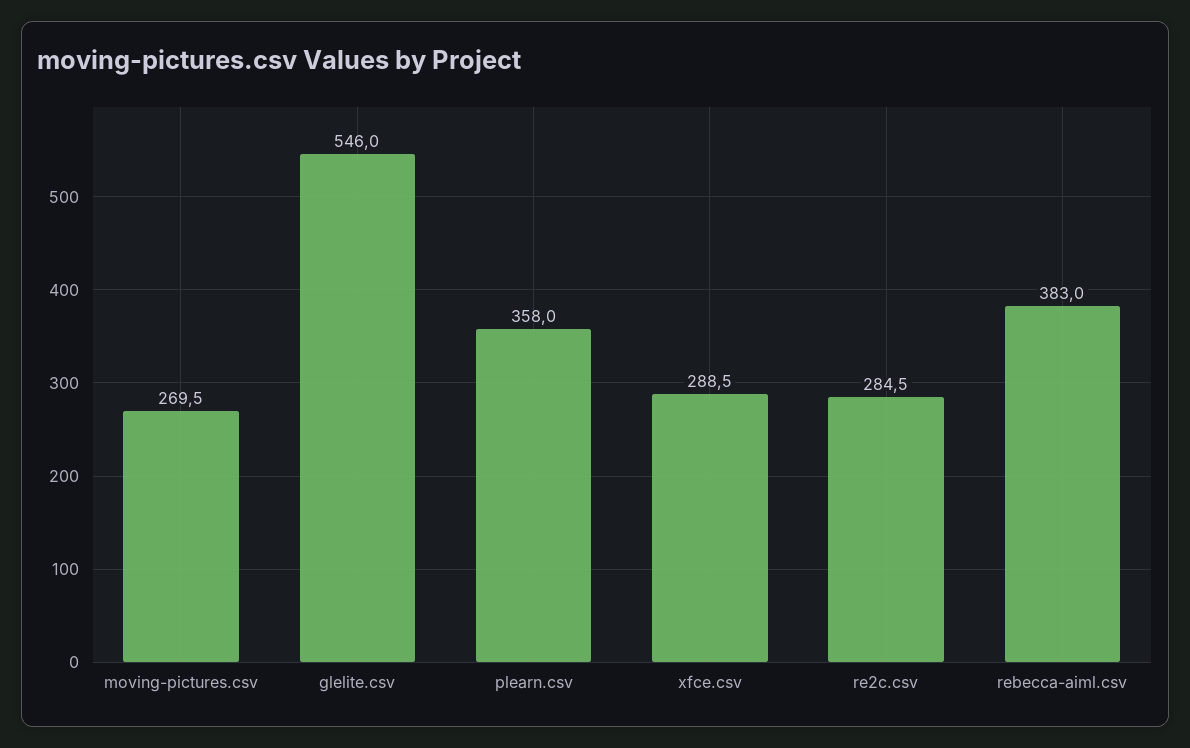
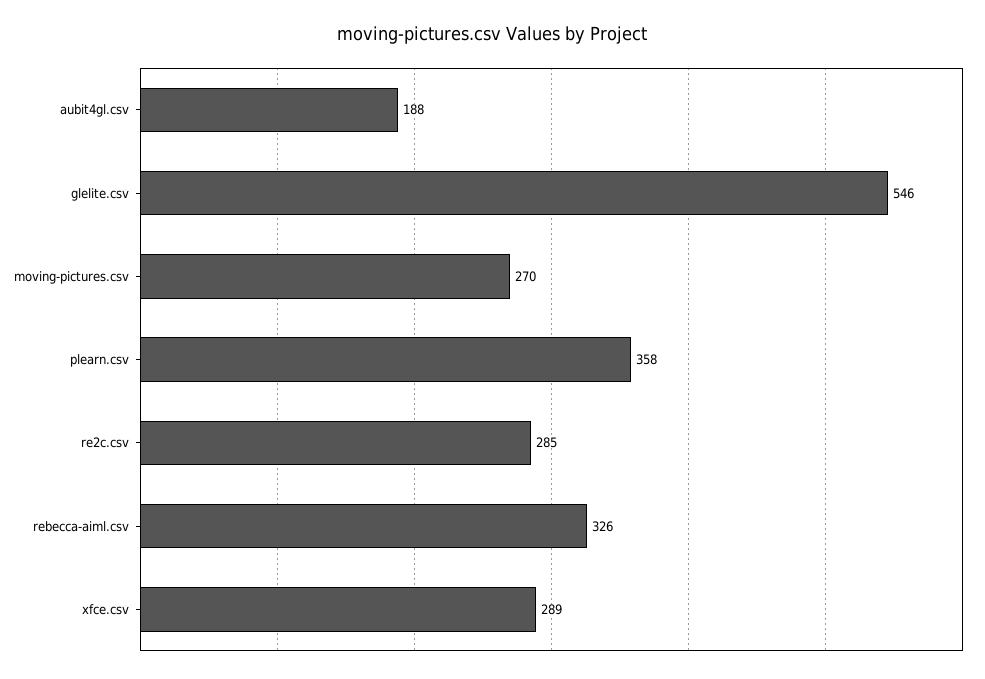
rebecca-aiml.csv: 383 -> 326
aubit4gl.csv: none -> 188

